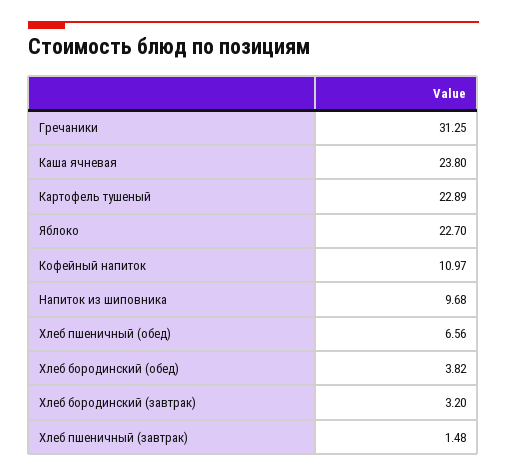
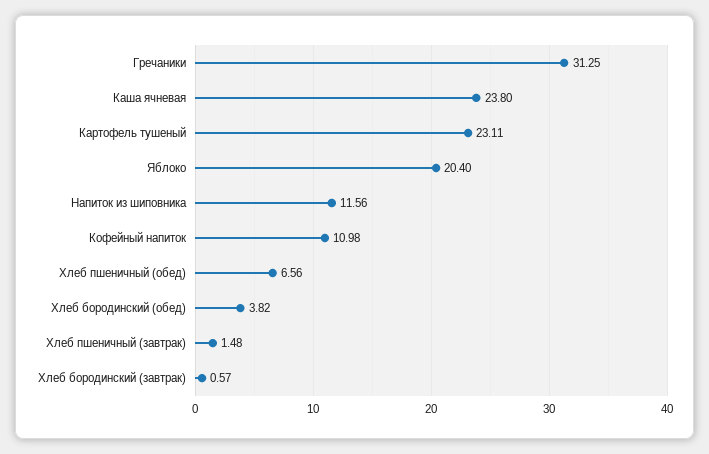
Картофель тушеный: 22.89 -> 23.11
Яблоко: 22.7 -> 20.4
Кофейный напиток: 10.97 -> 10.98
Напиток из шиповника: 9.68 -> 11.56
Хлеб бородинский (завтрак): 3.2 -> 0.57

